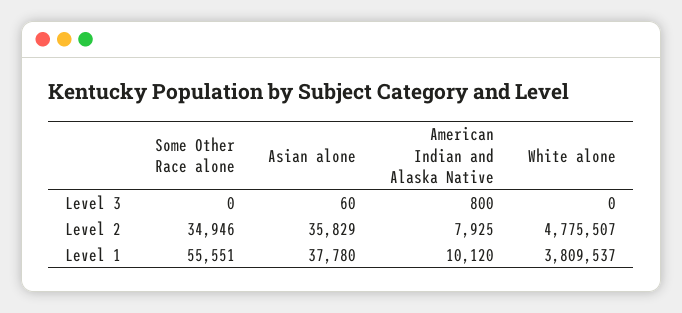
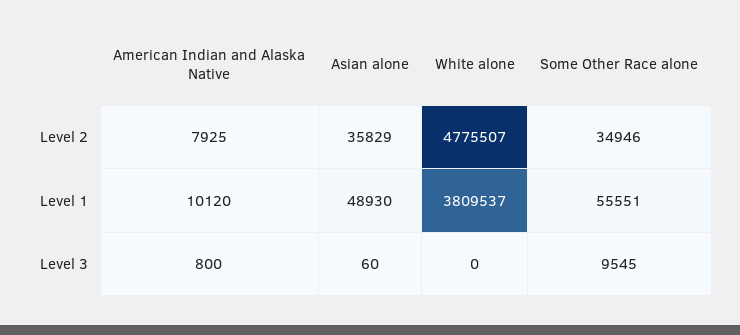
Some Other Race alone, Level 3: 0 -> 9545
Asian alone, Level 1: 37780 -> 48930

